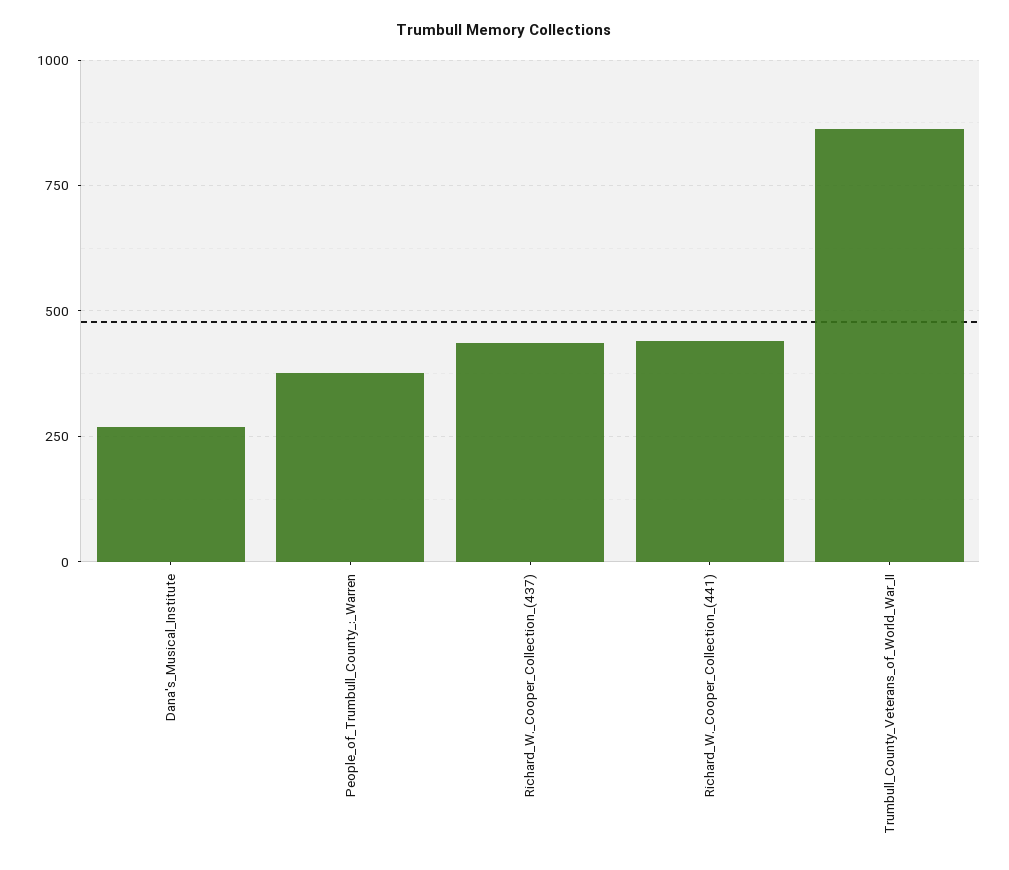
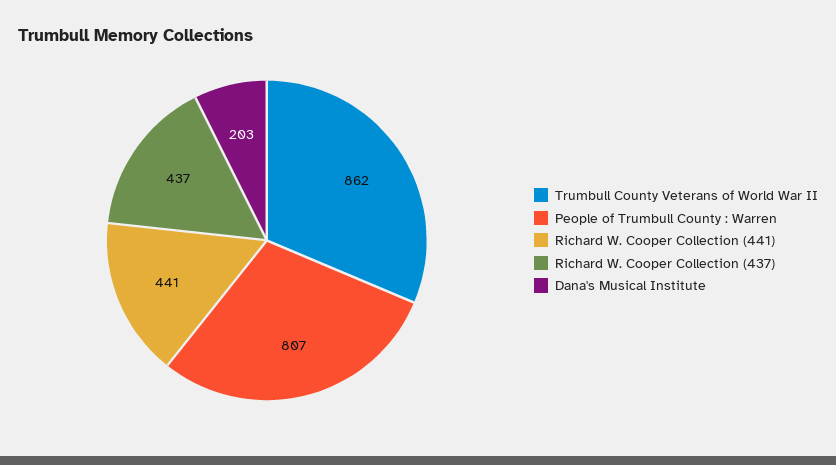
Dana's_Musical_Institute: 275 -> 203
People_of_Trumbull_County_:_Warren: 375 -> 807

